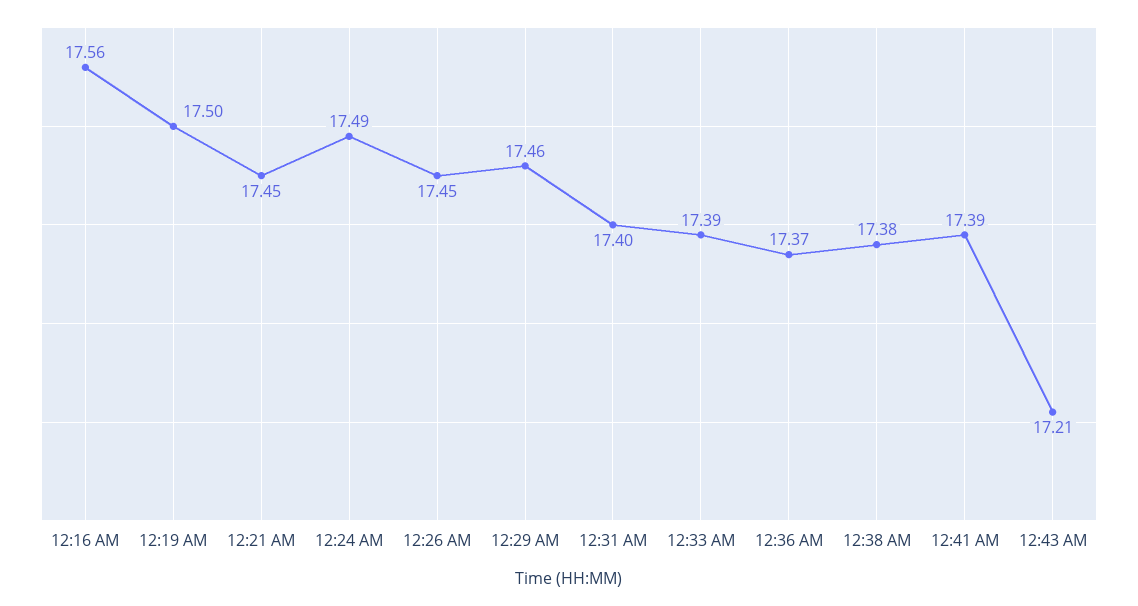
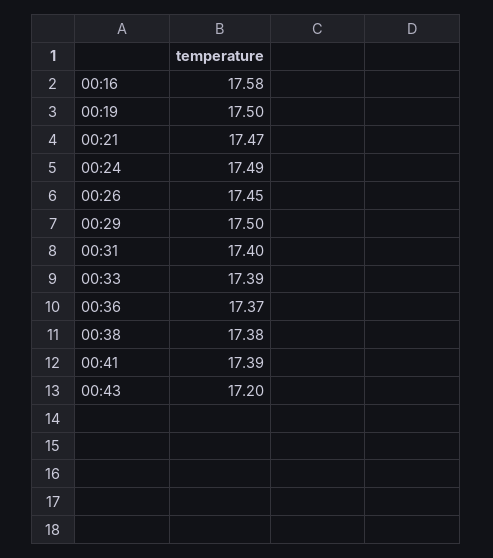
12:16 AM: 17.56 -> 17.58
12:21 AM: 17.45 -> 17.47
12:29 AM: 17.46 -> 17.5
12:43 AM: 17.21 -> 17.2

